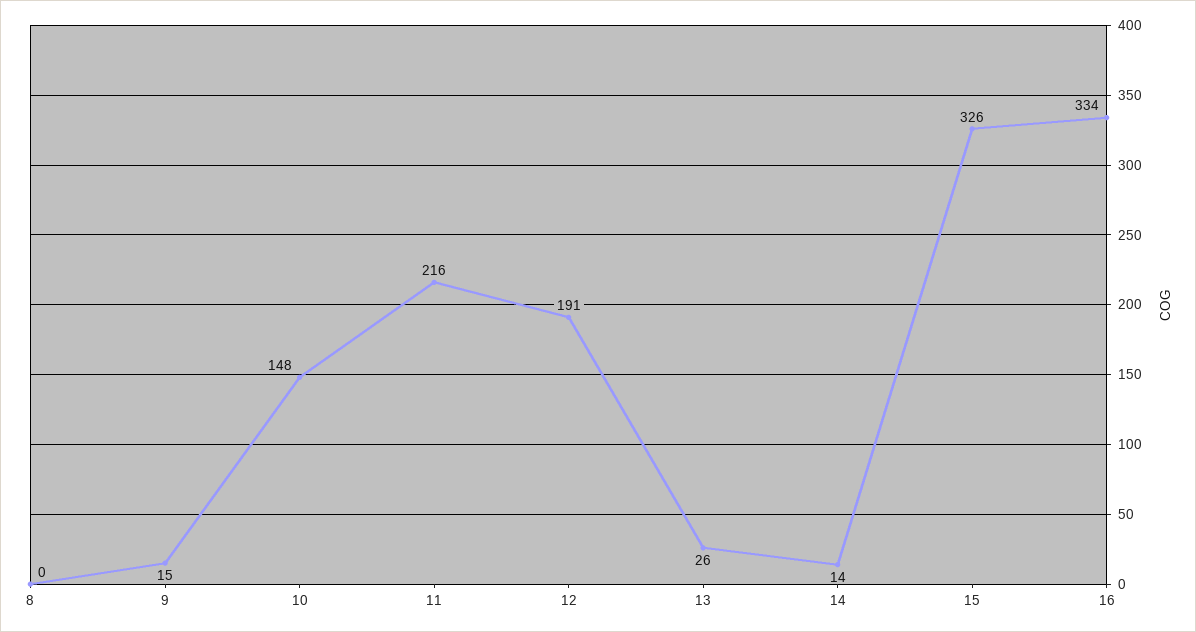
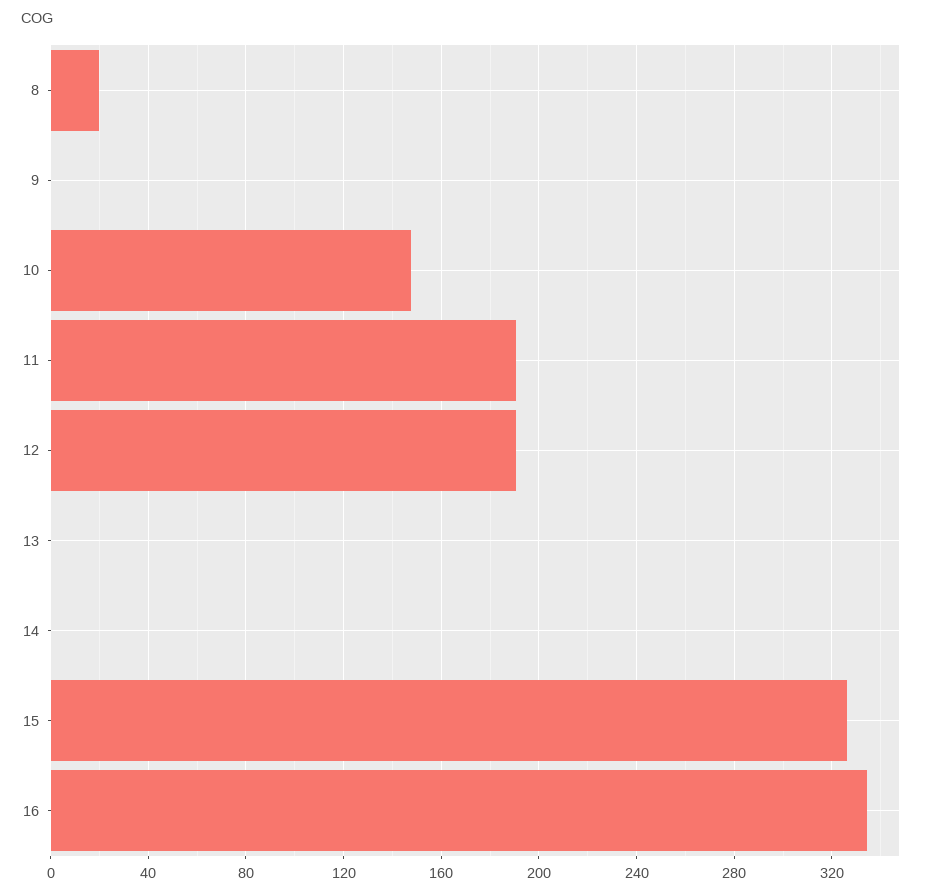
8: 0 -> 20
9: 15 -> 0
11: 216 -> 190
13: 26 -> 0
14: 14 -> 0

